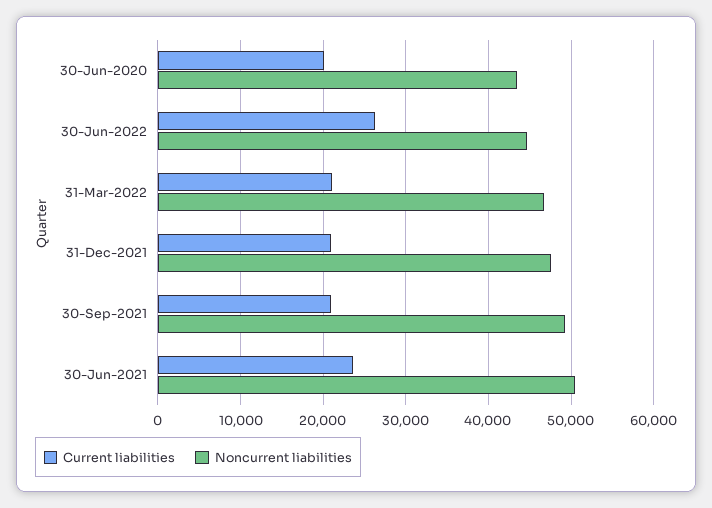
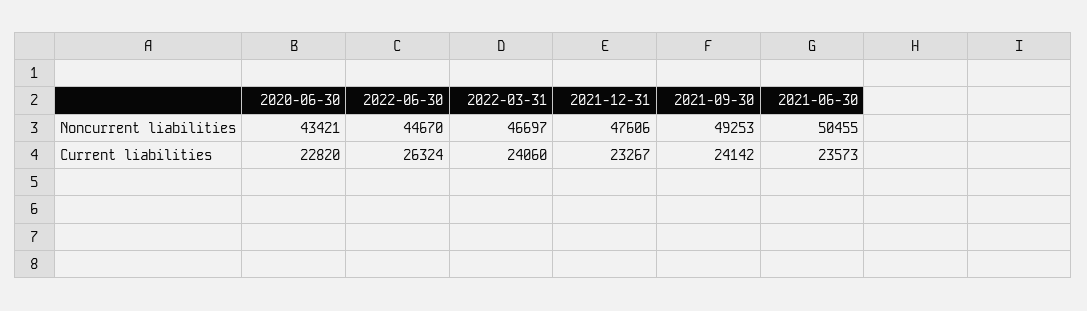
Current liabilities, 30-Jun-2020: 20000 -> 22820
Current liabilities, 31-Mar-2022: 21000 -> 24060
Current liabilities, 31-Dec-2021: 21000 -> 23267
Current liabilities, 30-Sep-2021: 21000 -> 24142

